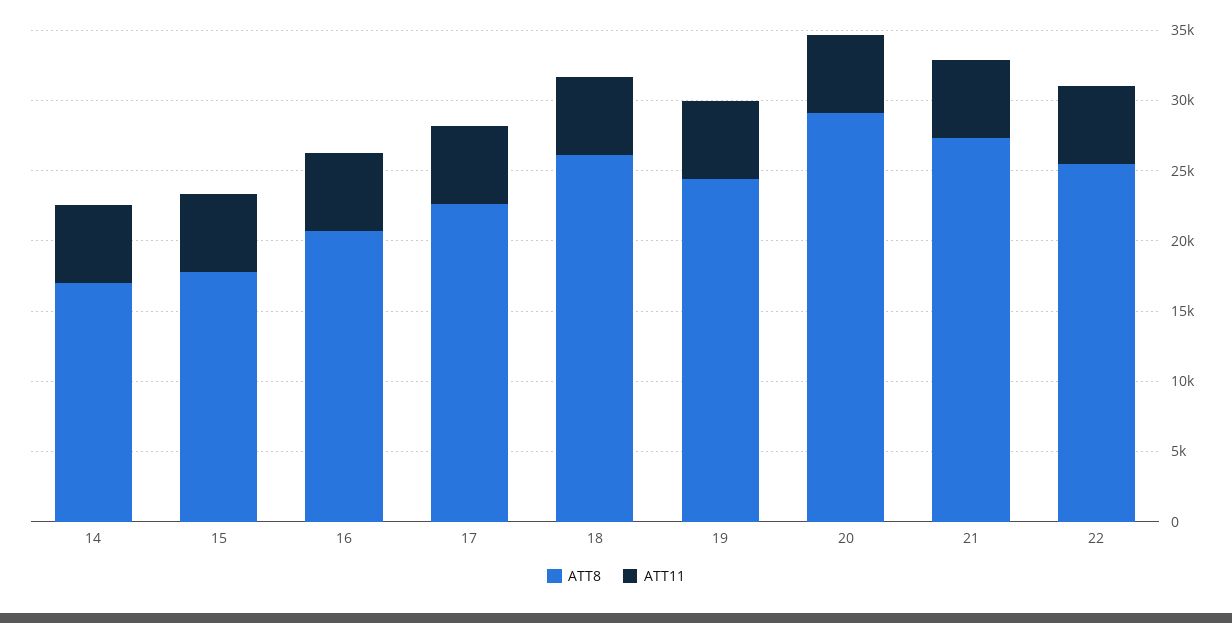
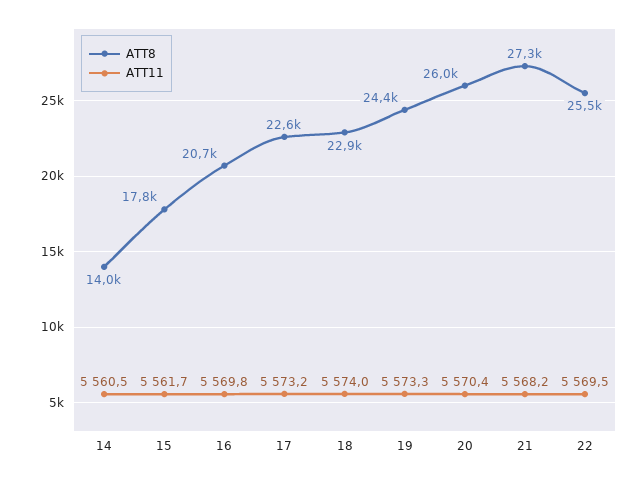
ATT8, 14: 17000 -> 14000
ATT8, 18: 26000 -> 22900
ATT8, 20: 29000 -> 26000

